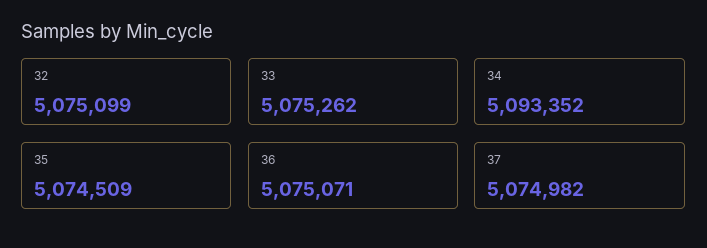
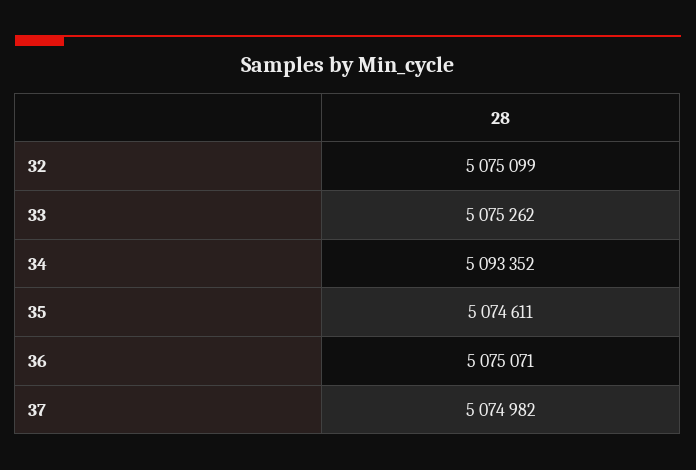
35: 5074509 -> 5074611

